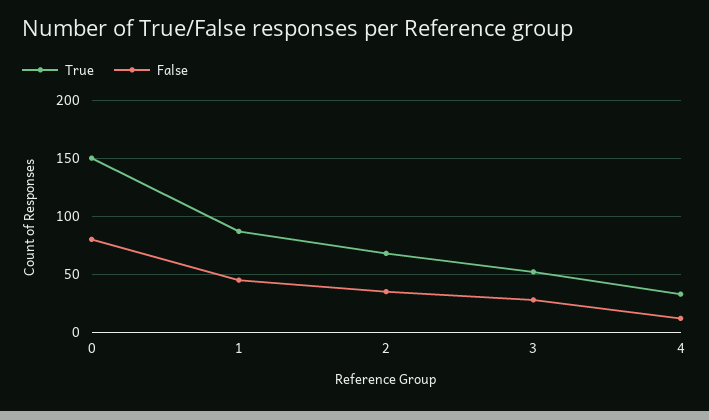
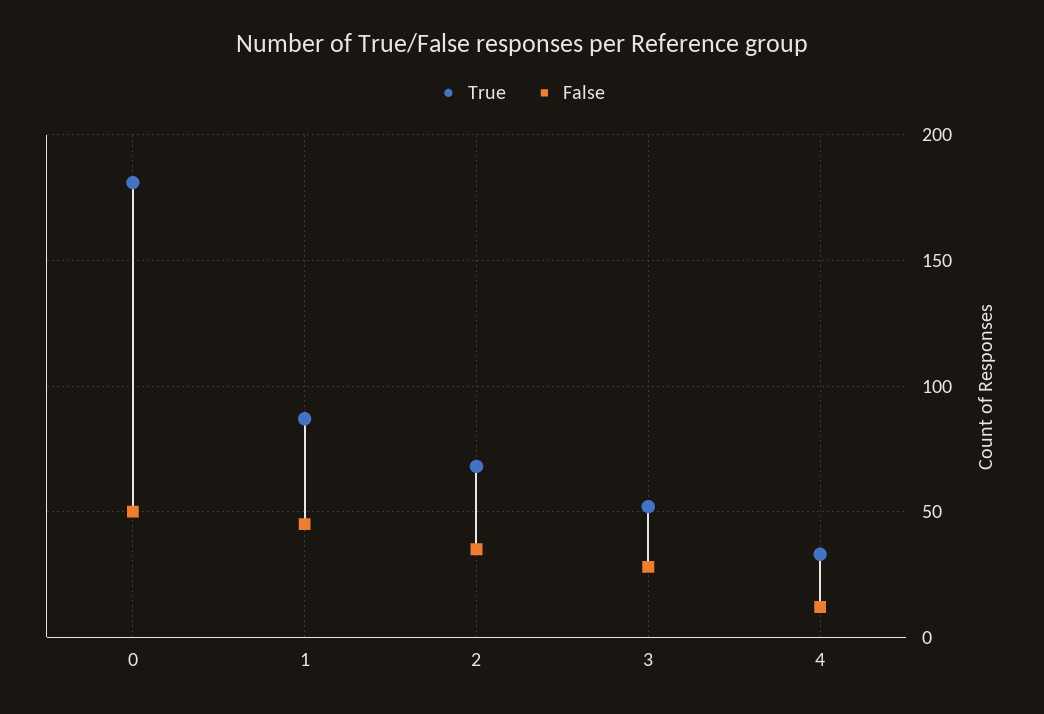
True, 0: 150 -> 180
False, 0: 80 -> 50

